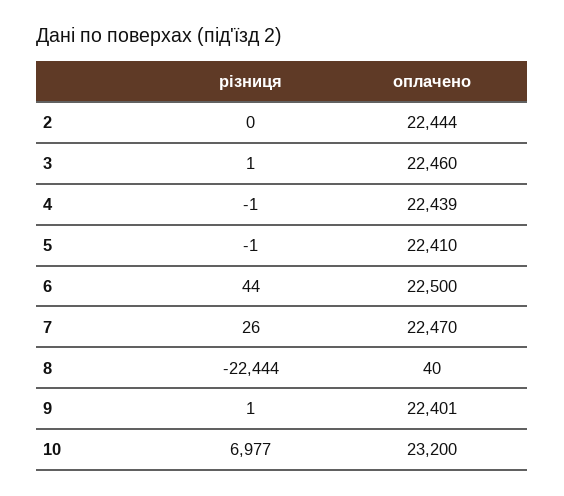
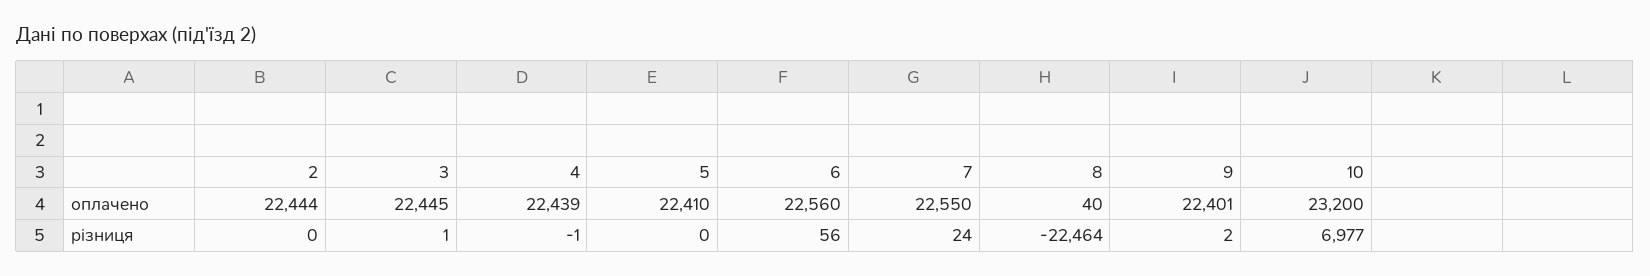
оплачено, 3: 22460 -> 22445
різниця, 5: -1 -> 0
різниця, 6: 44 -> 56
оплачено, 6: 22500 -> 22560
різниця, 7: 26 -> 24
оплачено, 7: 22470 -> 22550
різниця, 8: -22444 -> -22464
різниця, 9: 1 -> 2

